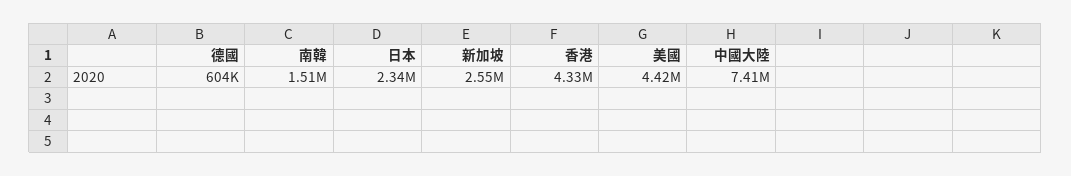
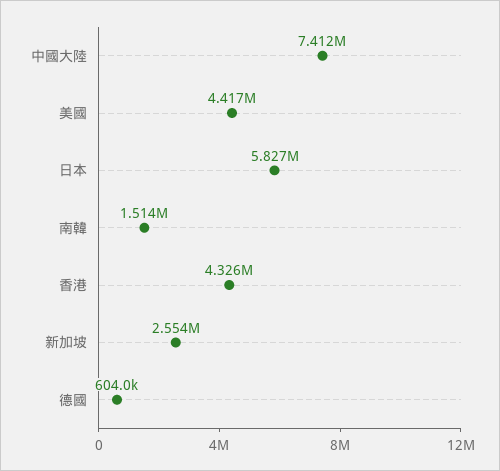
日本: 2340000 -> 5827000

